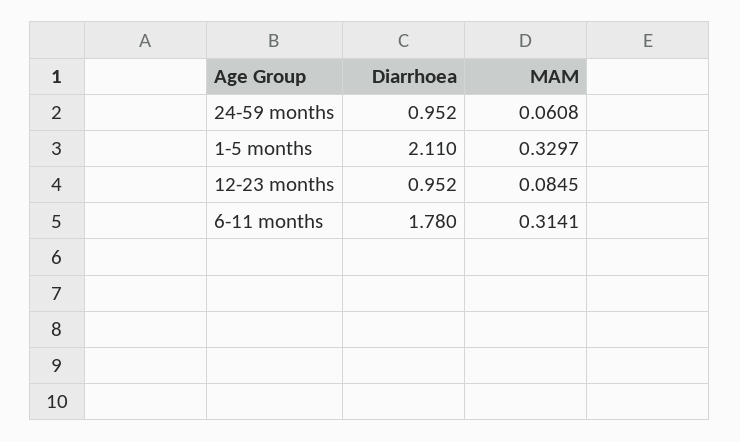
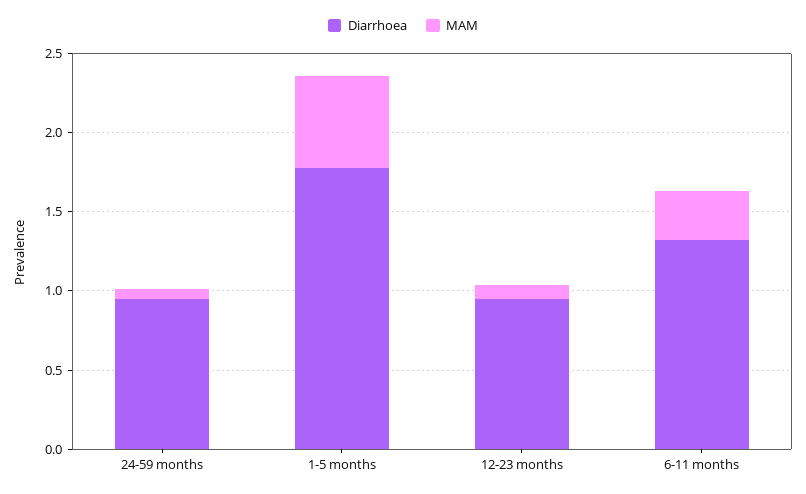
Diarrhoea, 1-5 months: 2.11 -> 1.8
MAM, 1-5 months: 0.3297 -> 0.6
Diarrhoea, 6-11 months: 1.78 -> 1.3

